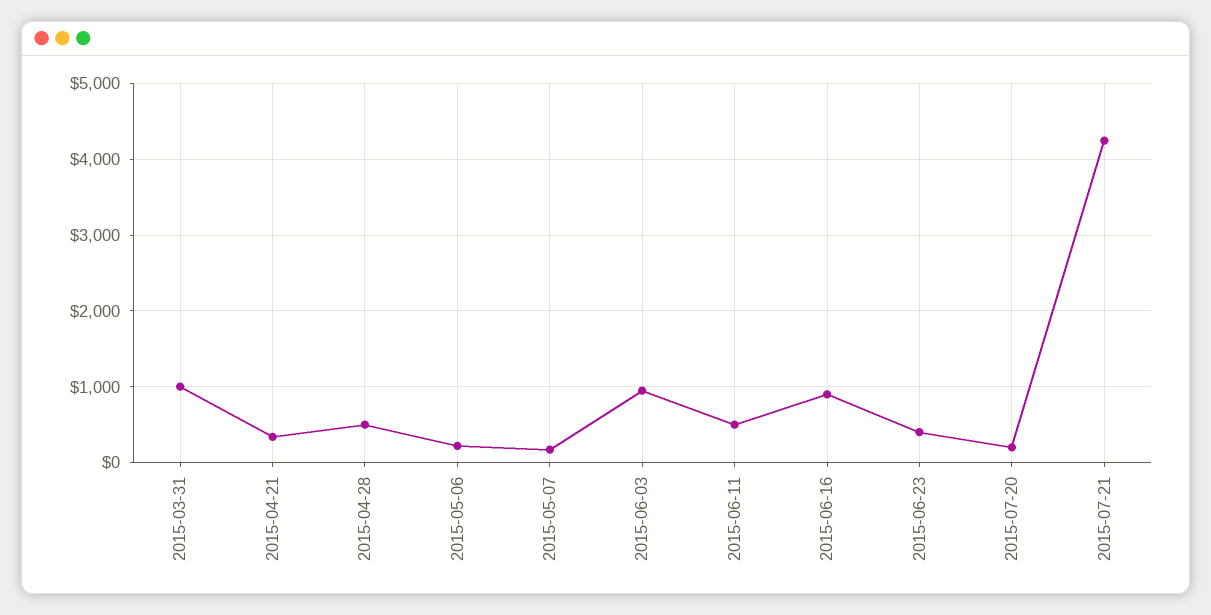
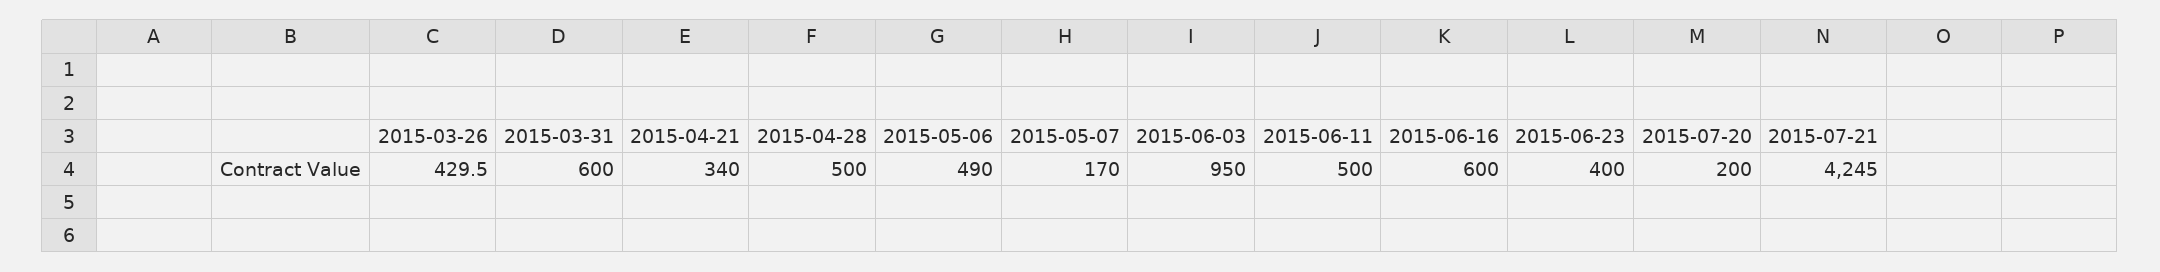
2015-03-31: 1000 -> 600
2015-05-06: 200 -> 490
2015-06-16: 900 -> 600
2015-03-26: none -> 429.5

